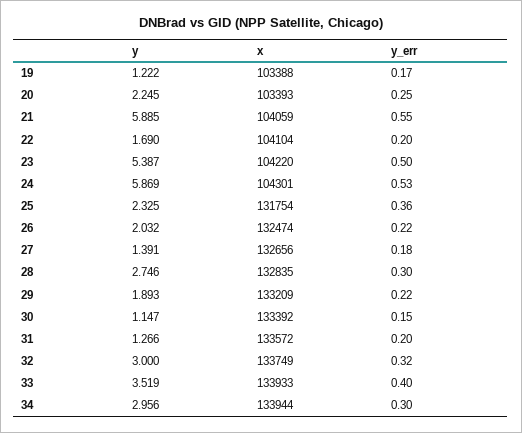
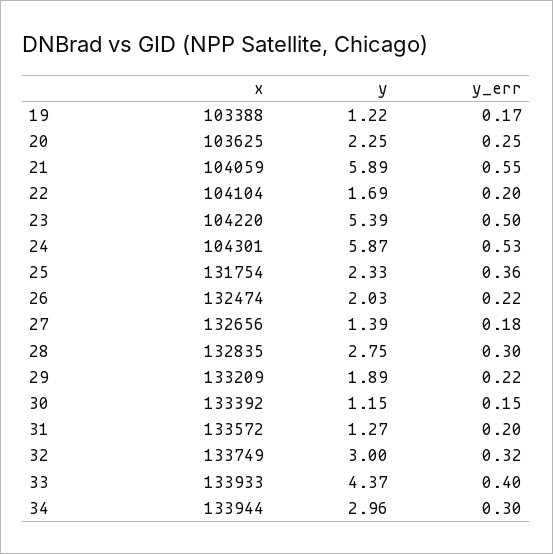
x, 20: 103393 -> 103625
y, 33: 3.519 -> 4.37

